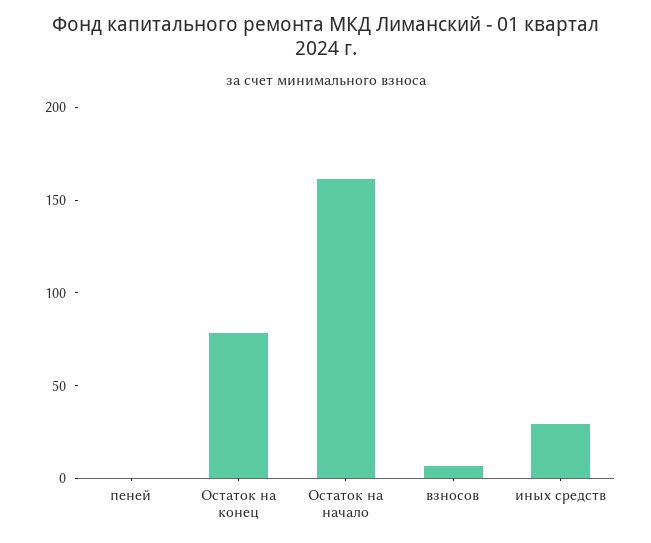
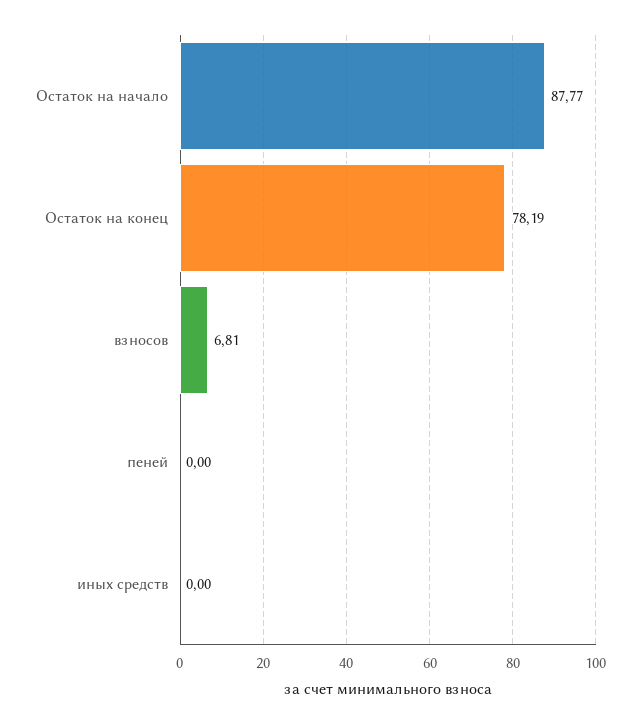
Остаток на начало: 160 -> 87.77
иных средств: 30 -> 0

